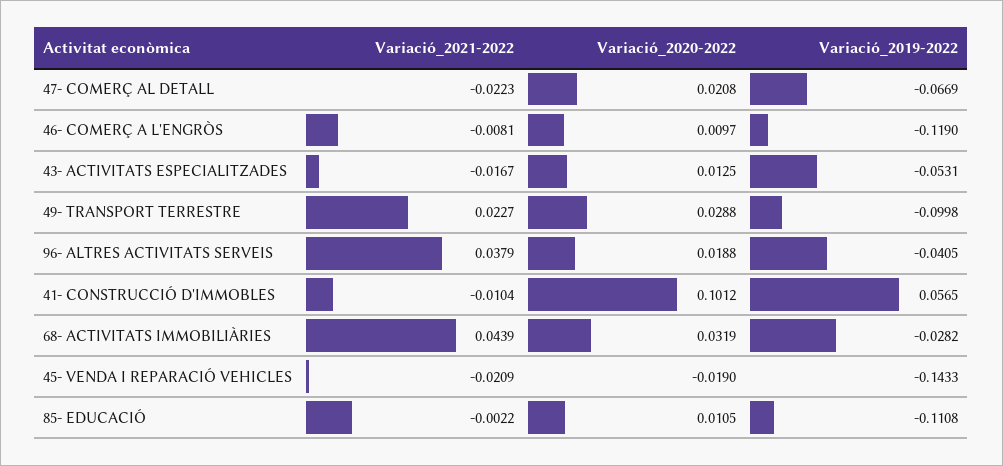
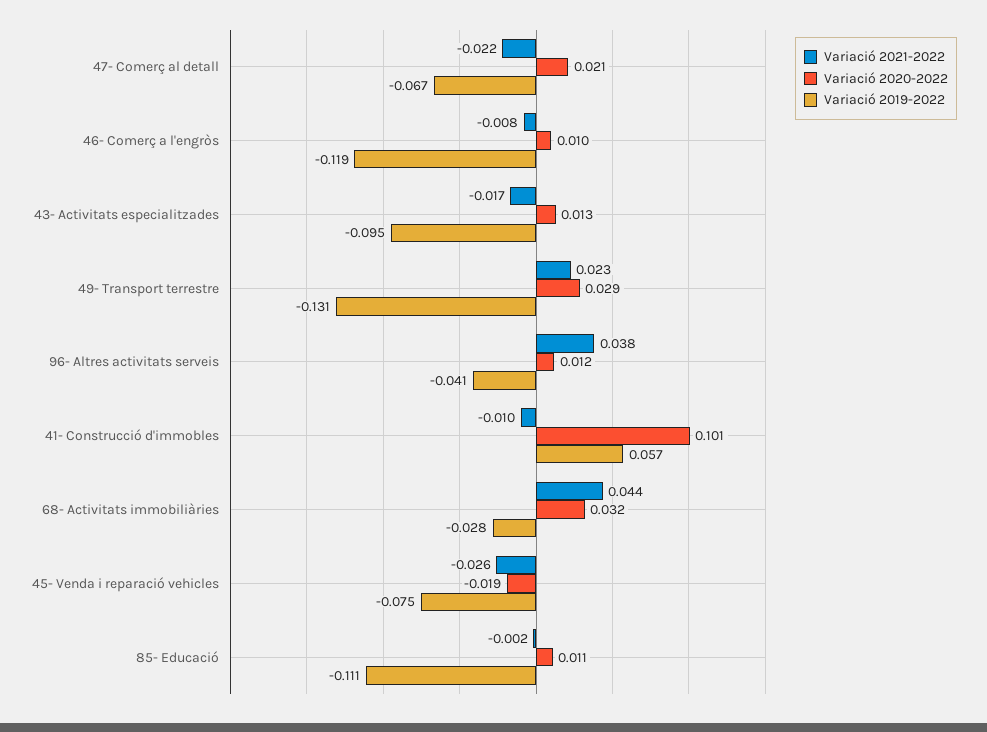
Variació_2019-2022, 43- ACTIVITATS ESPECIALITZADES: -0.0531 -> -0.095
Variació_2019-2022, 49- TRANSPORT TERRESTRE: -0.0998 -> -0.131
Variació_2020-2022, 96- ALTRES ACTIVITATS SERVEIS: 0.0188 -> 0.012
Variació_2021-2022, 45- VENDA I REPARACIÓ VEHICLES: -0.0209 -> -0.026
Variació_2019-2022, 45- VENDA I REPARACIÓ VEHICLES: -0.1433 -> -0.075

